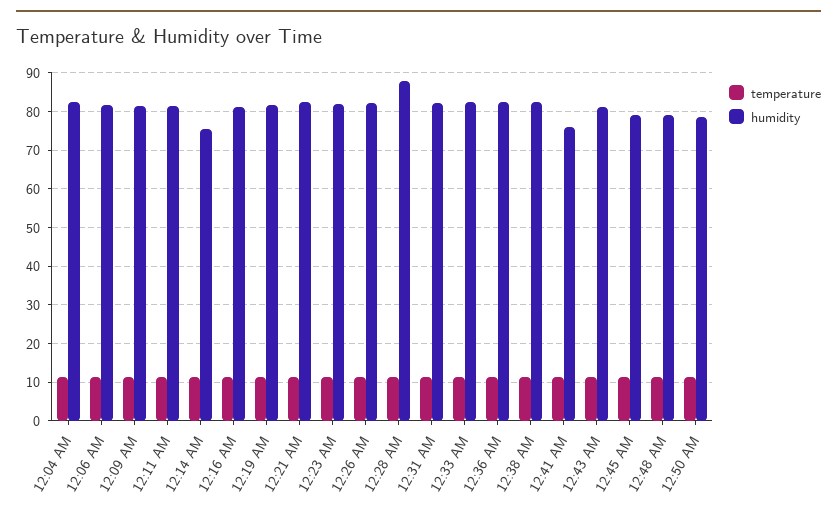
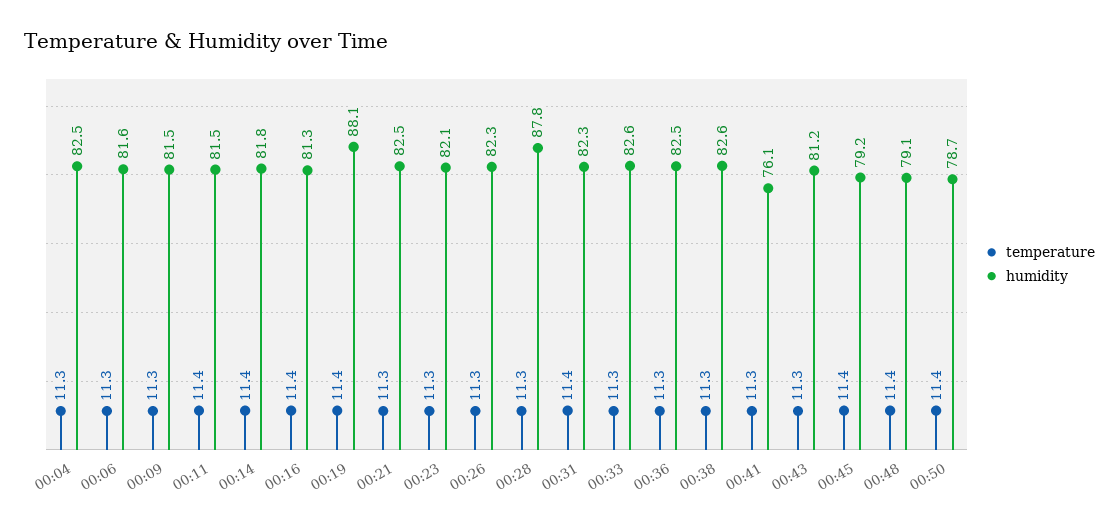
humidity, 12:14 AM: 76 -> 81.8
humidity, 12:19 AM: 82 -> 88.1

